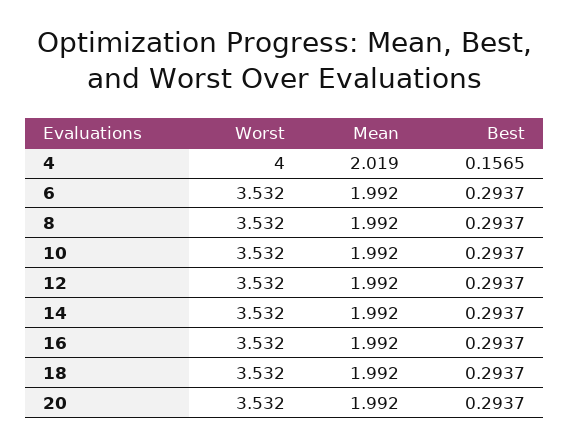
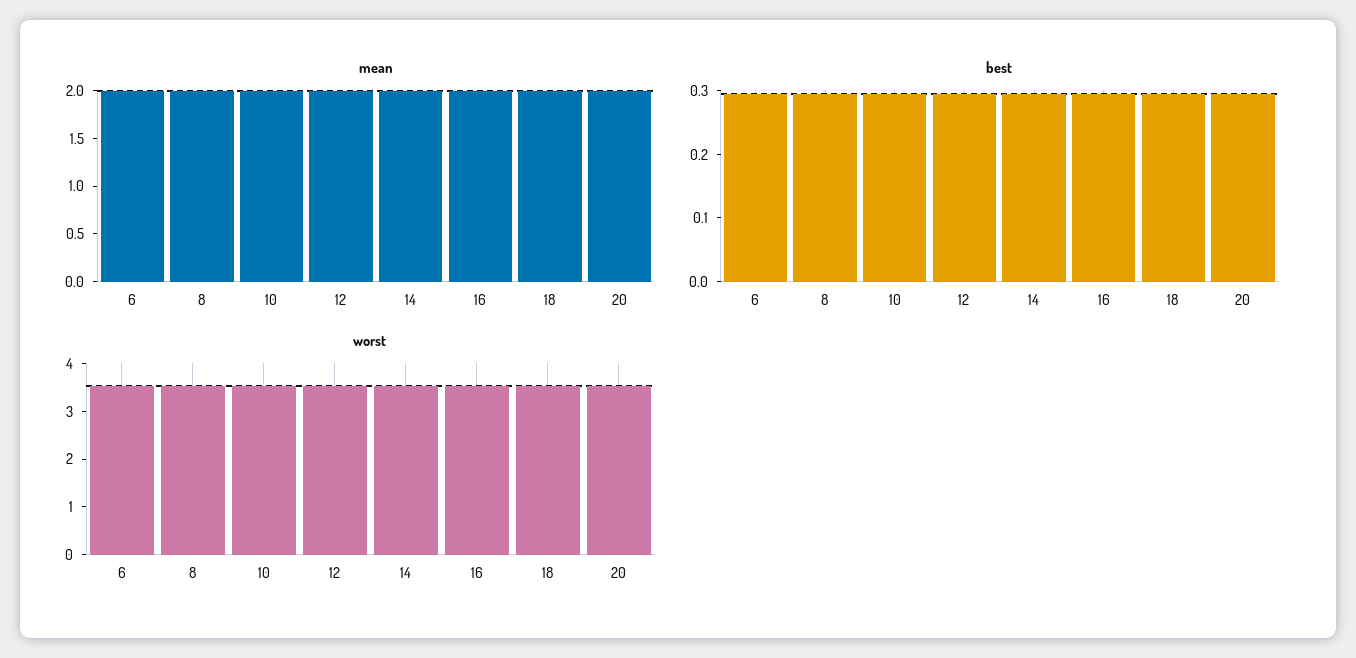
Worst, 4: 4 -> none
Mean, 4: 2.019 -> none
Best, 4: 0.1565 -> none

